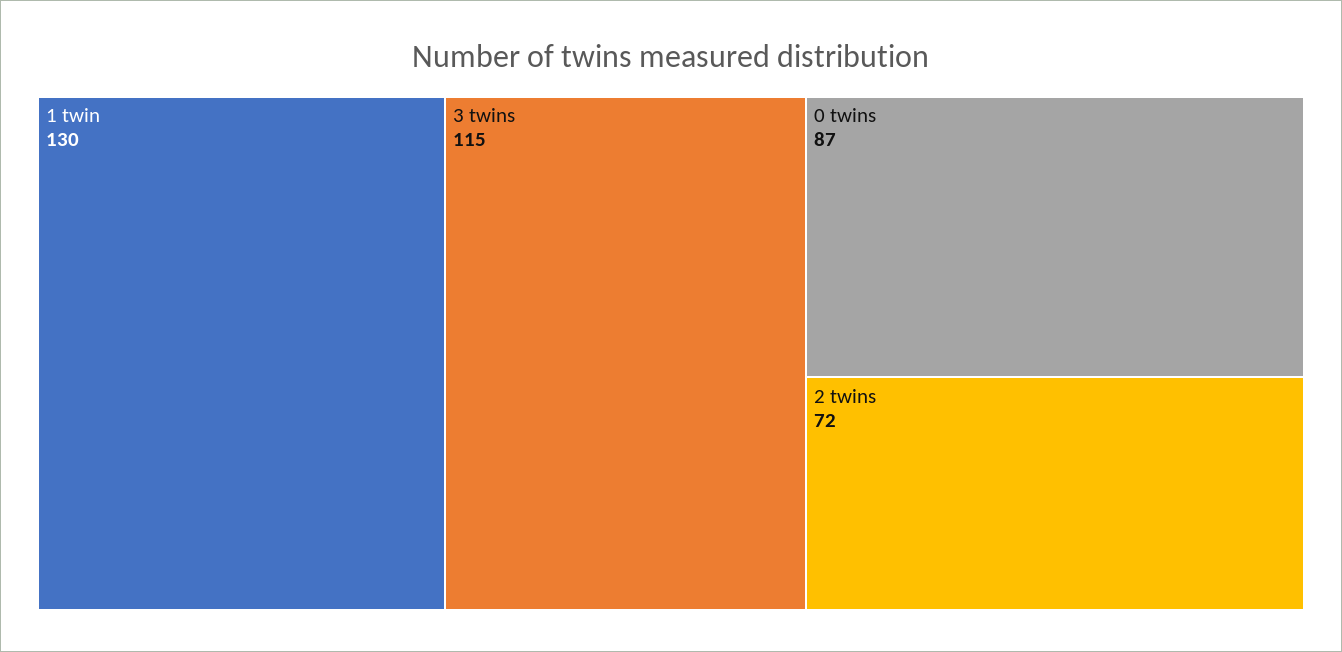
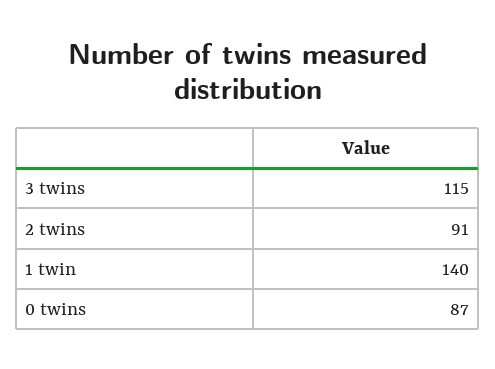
1 twin: 130 -> 140
2 twins: 72 -> 91

